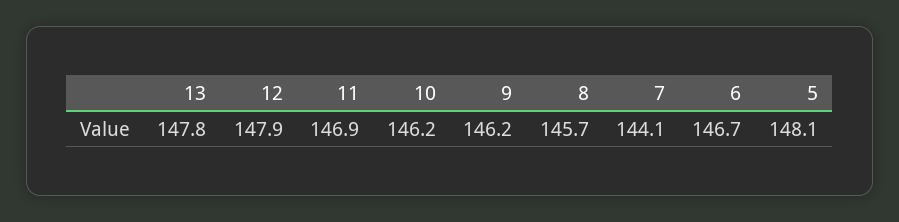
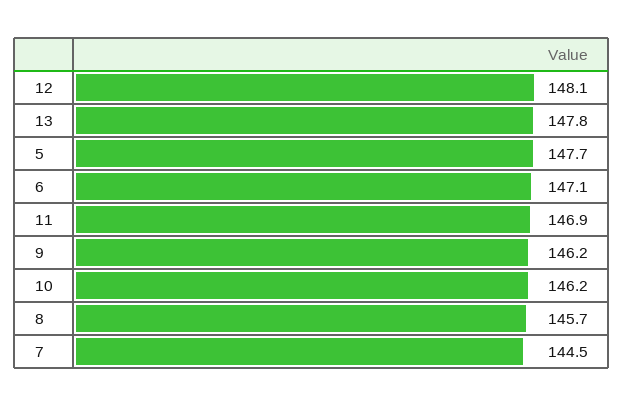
12: 147.9 -> 148.1
7: 144.1 -> 144.5
6: 146.7 -> 147.1
5: 148.1 -> 147.7

